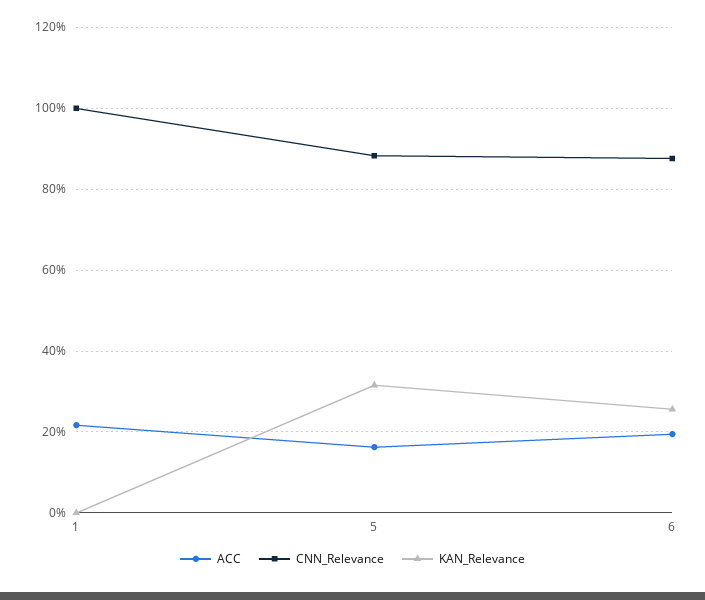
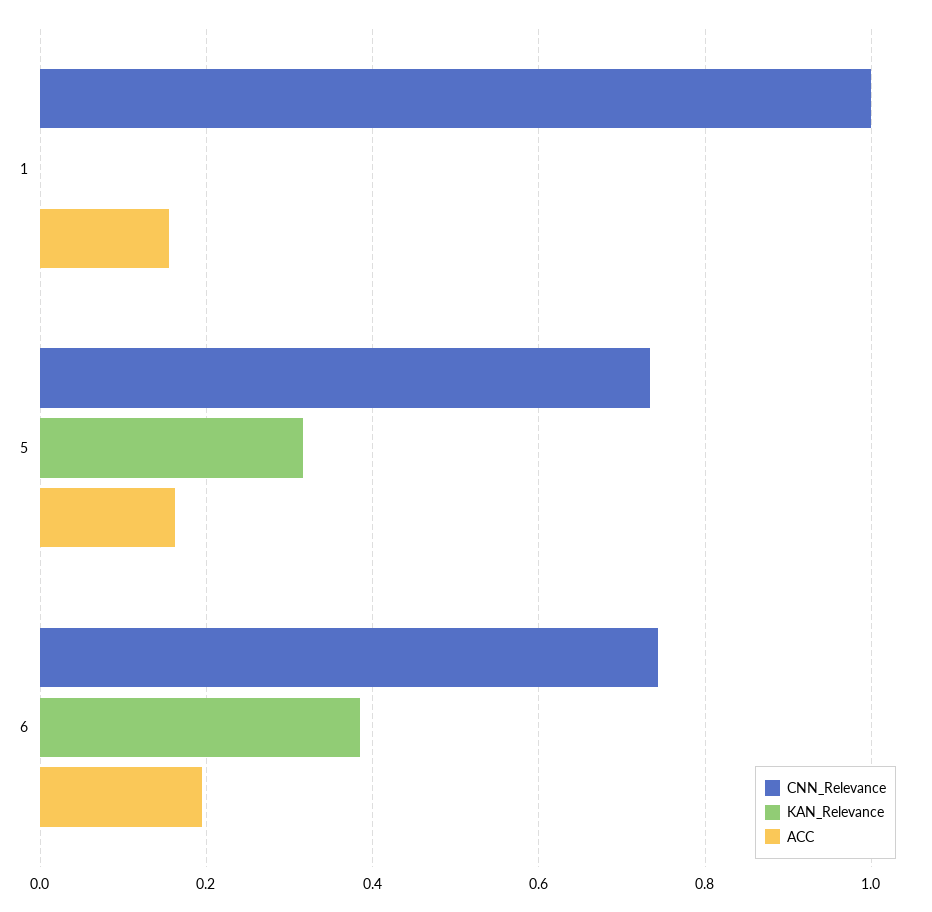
ACC, 1: 0.22 -> 0.16
CNN_Relevance, 5: 0.88 -> 0.74
CNN_Relevance, 6: 0.88 -> 0.74
KAN_Relevance, 6: 0.26 -> 0.38

